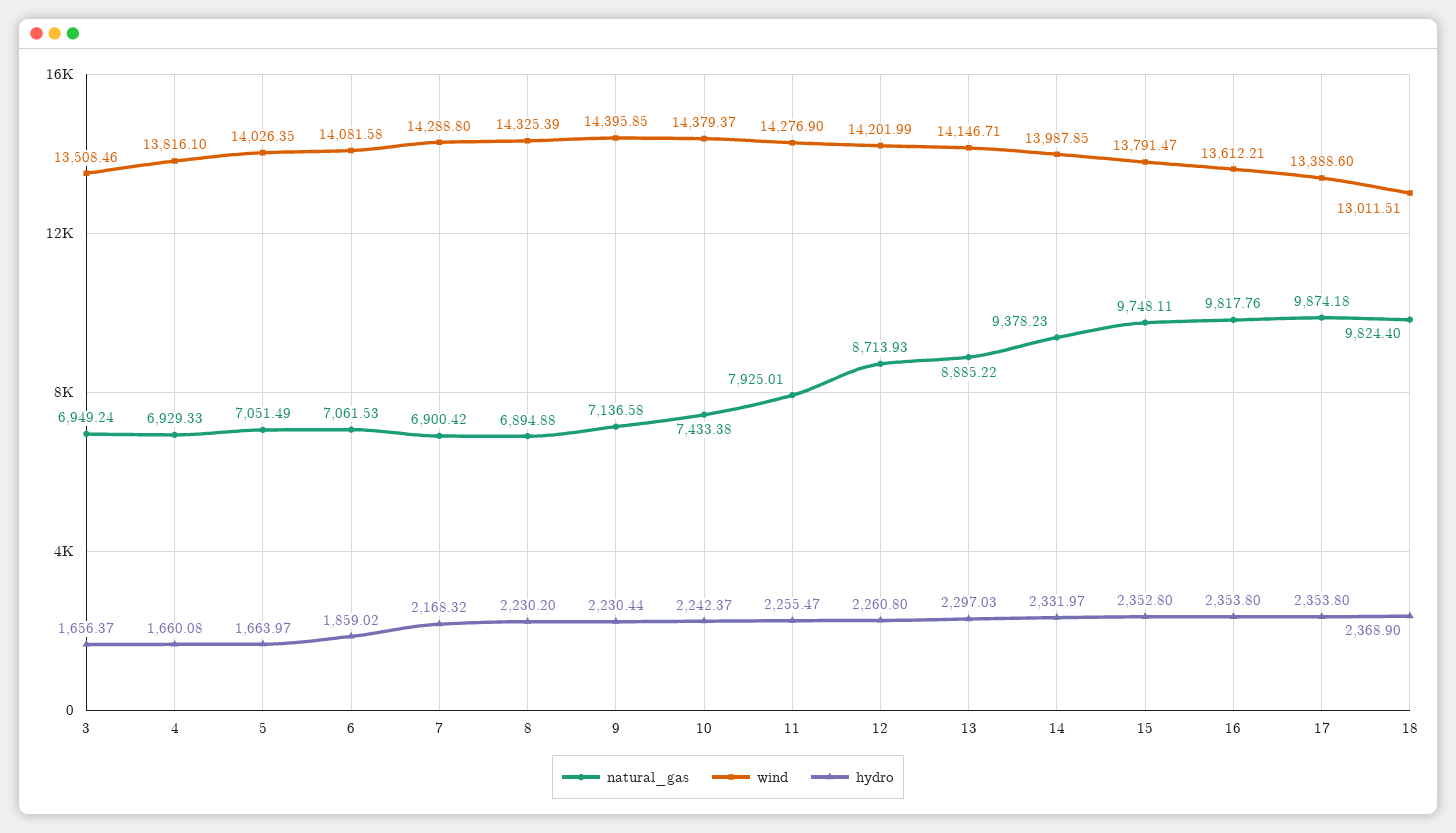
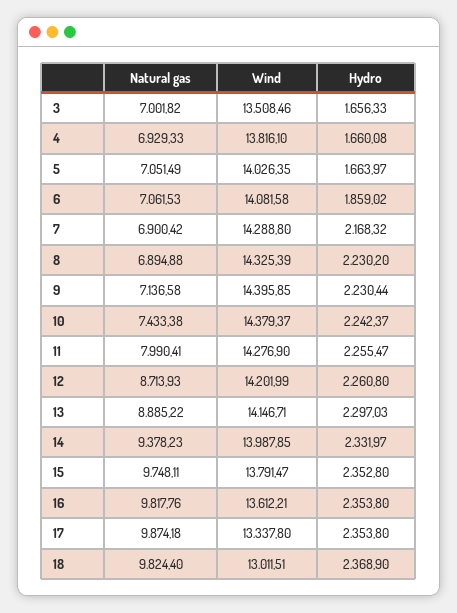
natural_gas, 3: 6949.24 -> 7001.82
hydro, 3: 1656.37 -> 1656.33
natural_gas, 11: 7925.01 -> 7990.41
wind, 17: 13388.6 -> 13337.8

